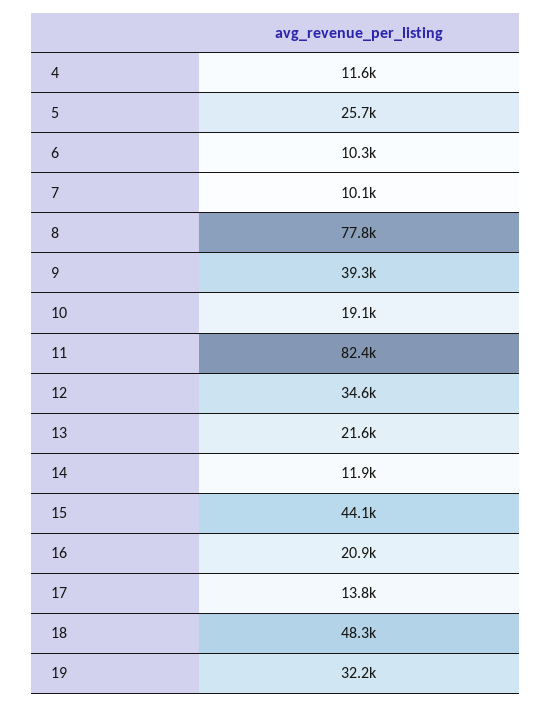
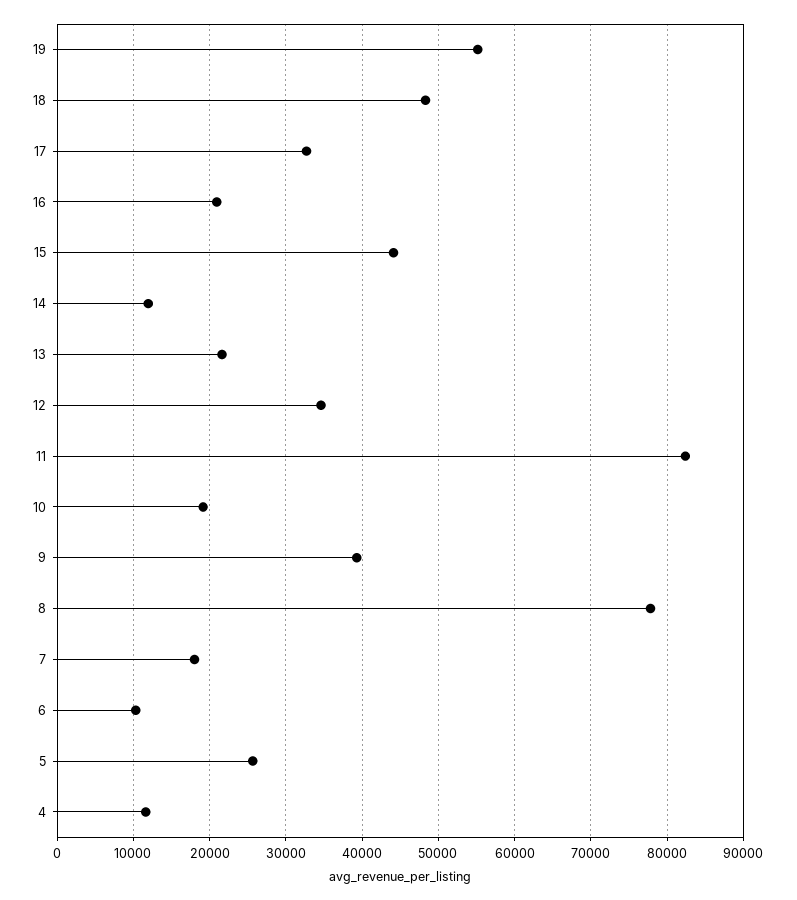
7: 10100 -> 18000
17: 13800 -> 33000
19: 32200 -> 55000

